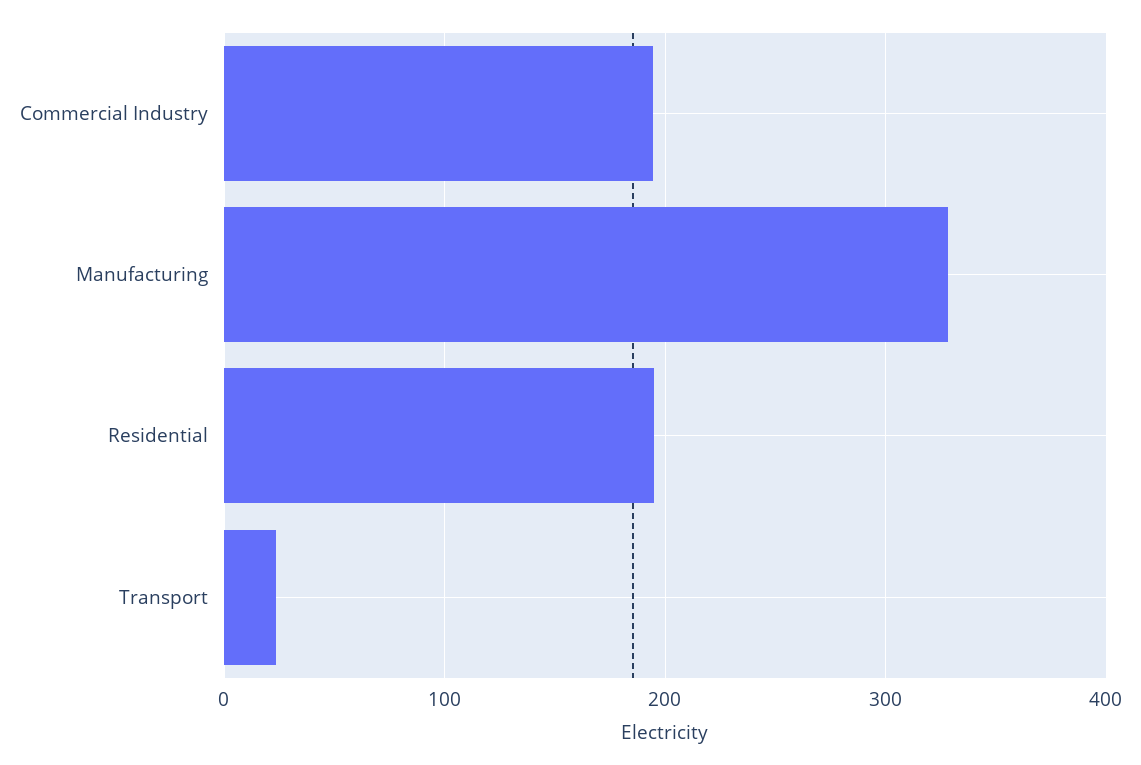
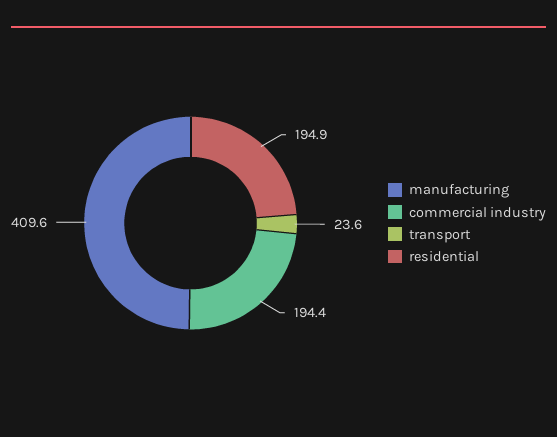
Manufacturing: 330 -> 409.6

